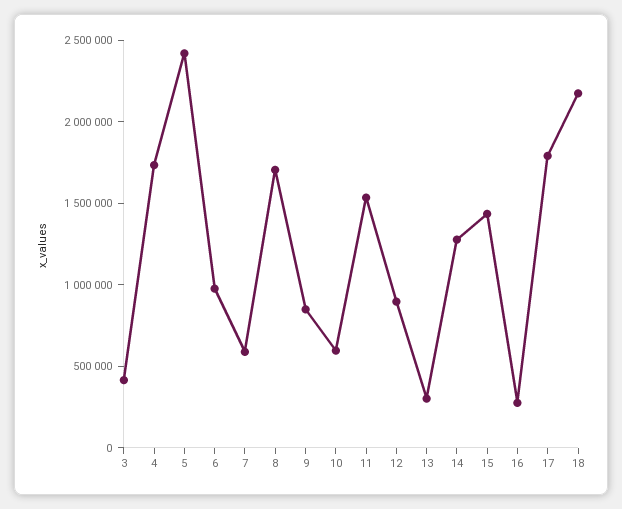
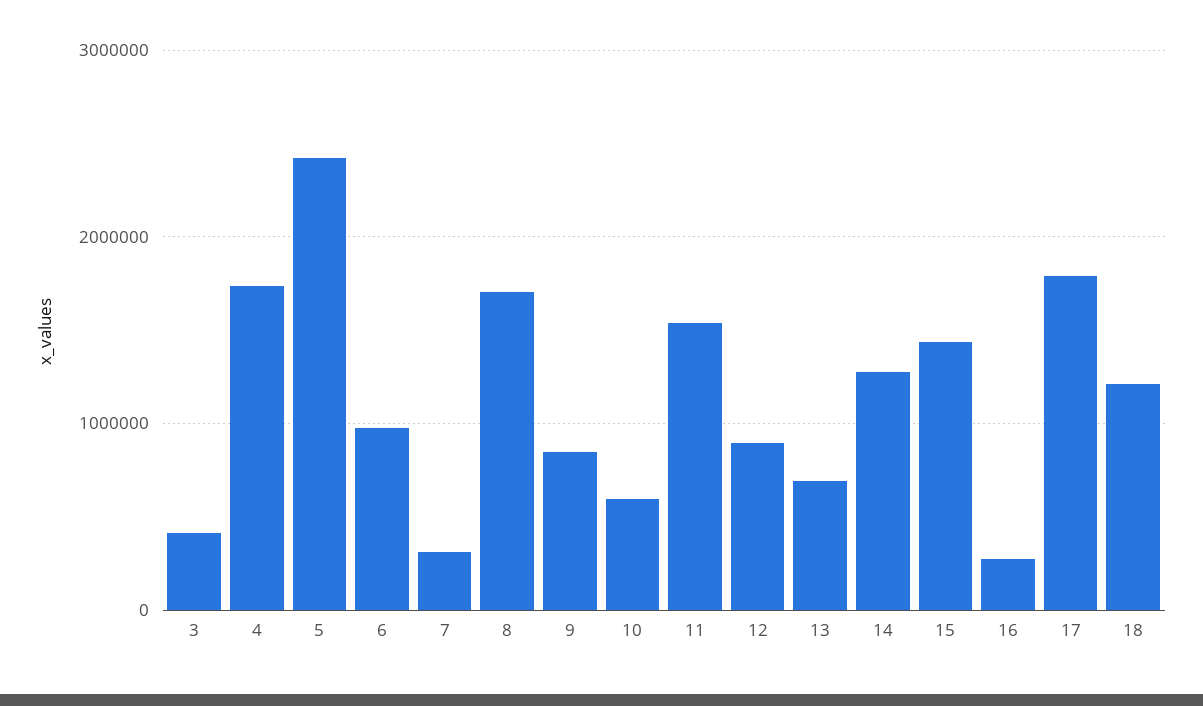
7: 600000 -> 300000
13: 300000 -> 700000
18: 2200000 -> 1200000

